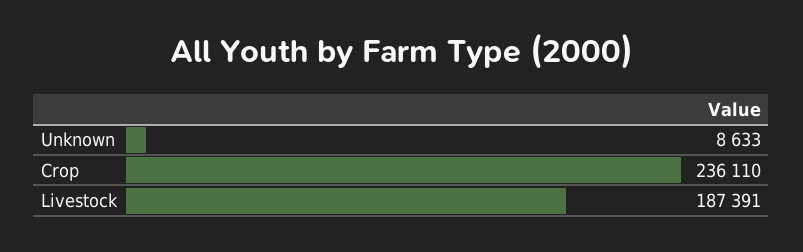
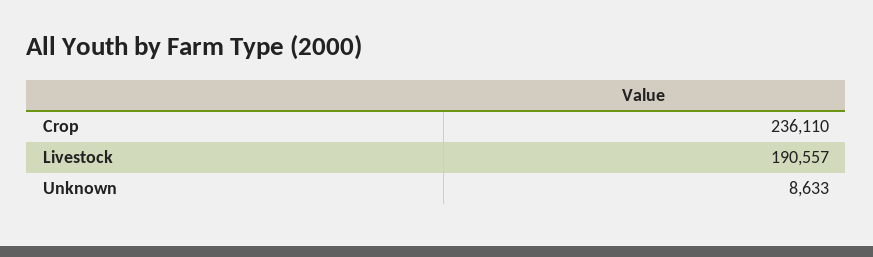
Livestock: 187391 -> 190557

